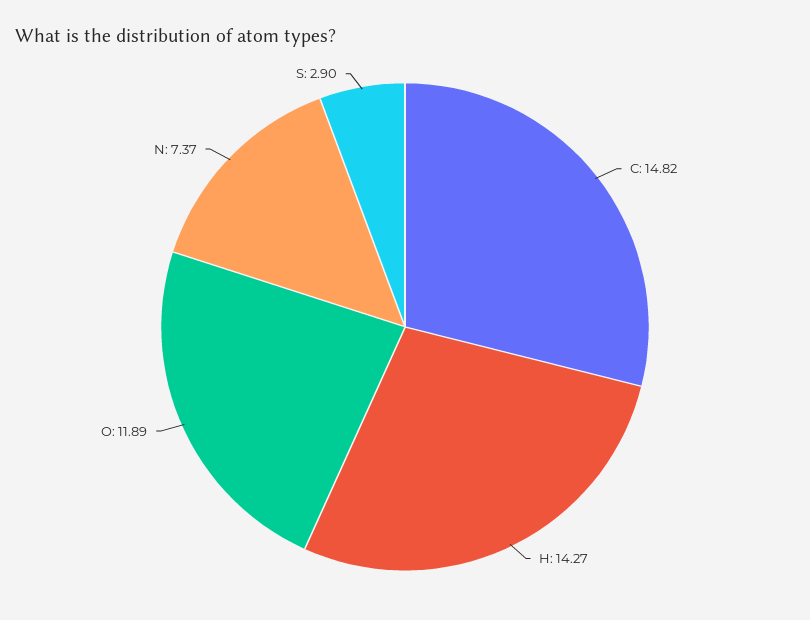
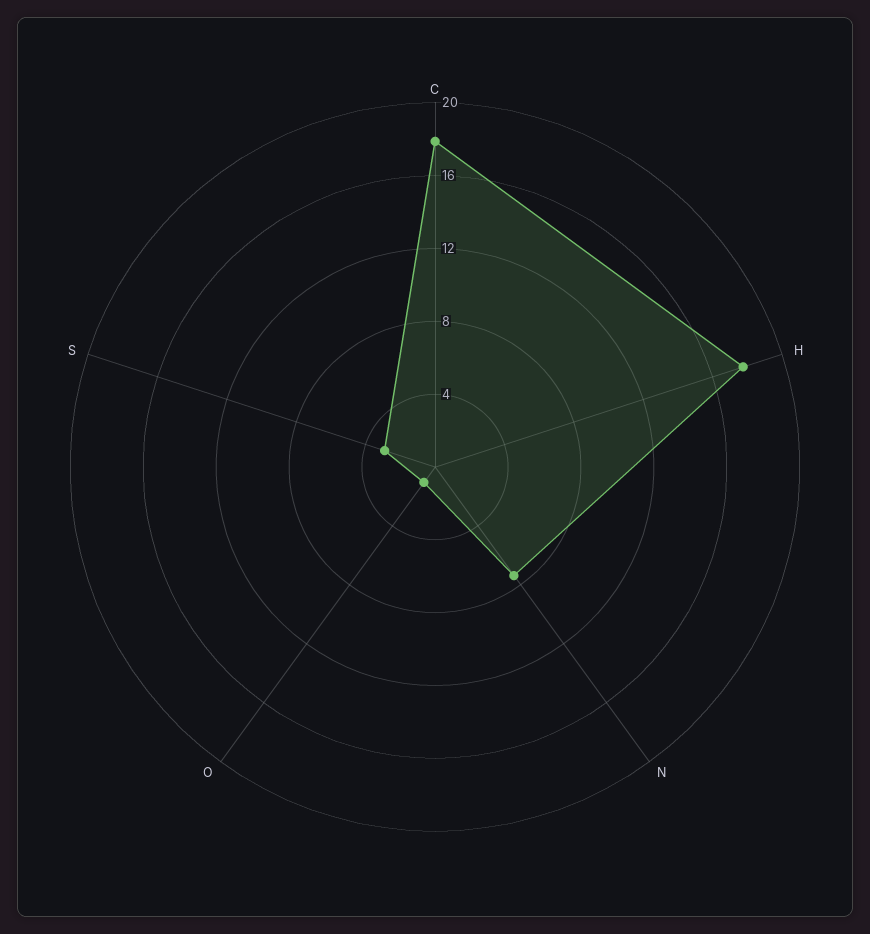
C: 14.82 -> 18
H: 14.27 -> 18
O: 11.89 -> 1

